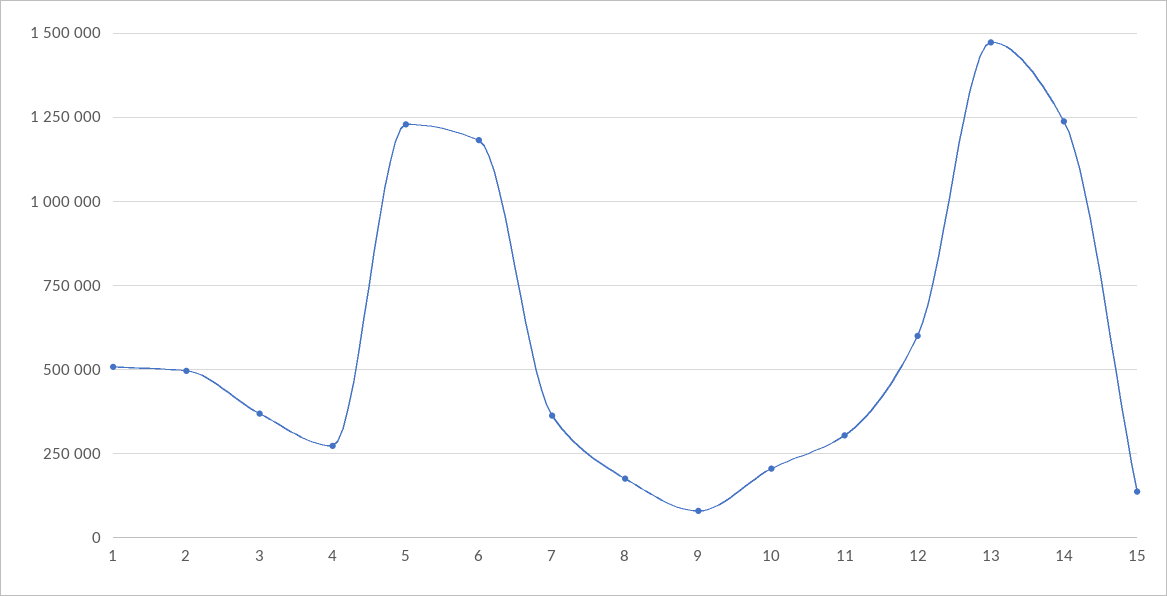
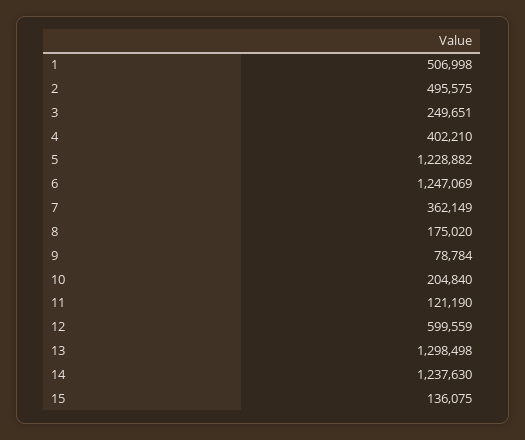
3: 375000 -> 249651
4: 275000 -> 402210
6: 1175000 -> 1247069
11: 300000 -> 121190
13: 1475000 -> 1298498

